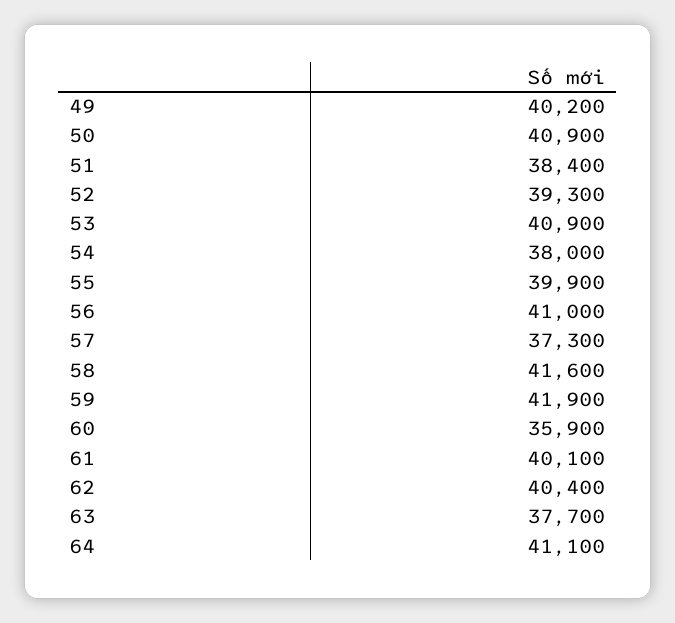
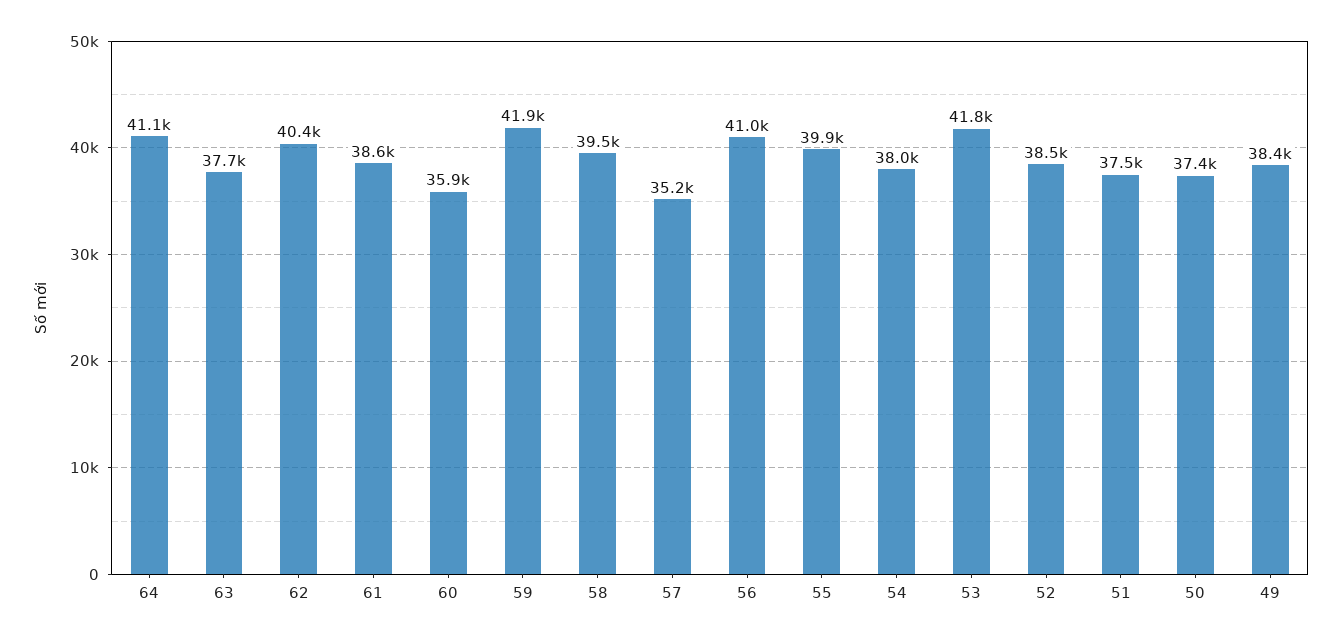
49: 40200 -> 38400
50: 40900 -> 37400
51: 38400 -> 37500
52: 39300 -> 38500
53: 40900 -> 41800
57: 37300 -> 35200
58: 41600 -> 39500
61: 40100 -> 38600

